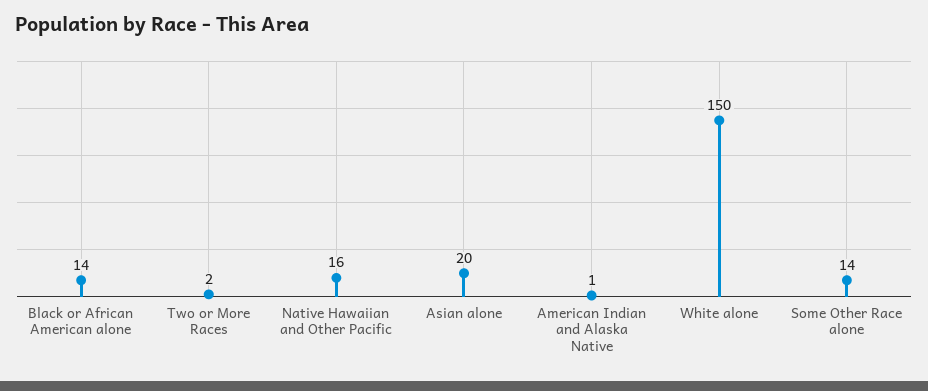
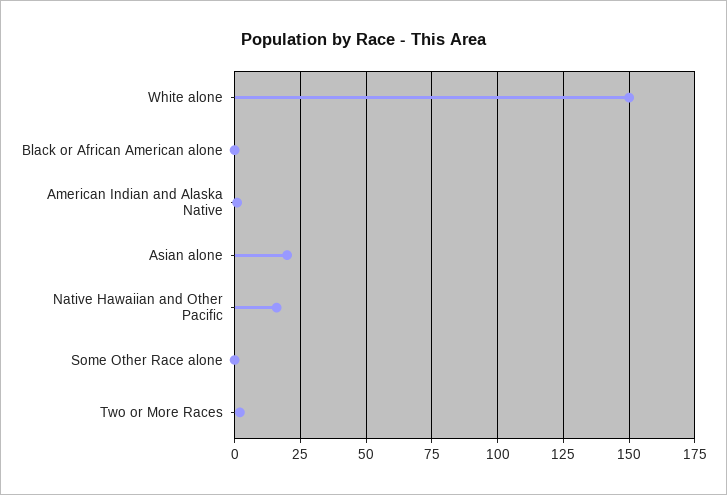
Black or African American alone: 14 -> 0
Some Other Race alone: 14 -> 0

